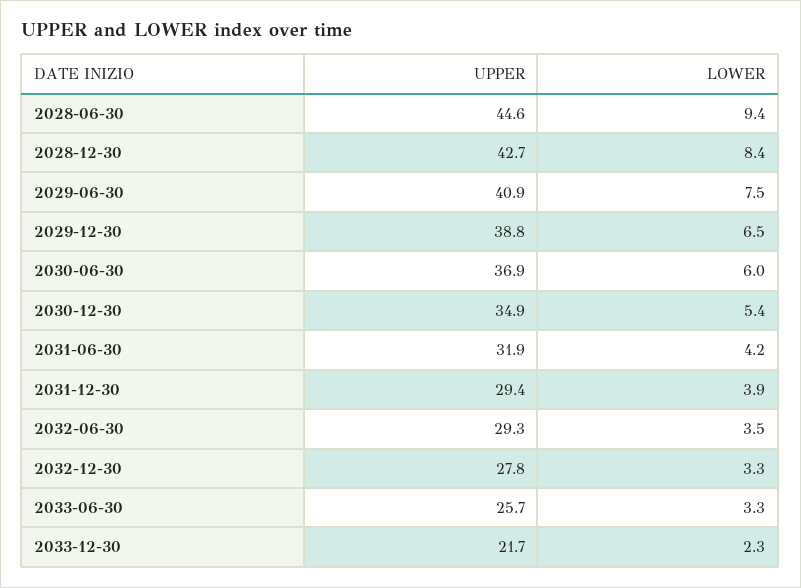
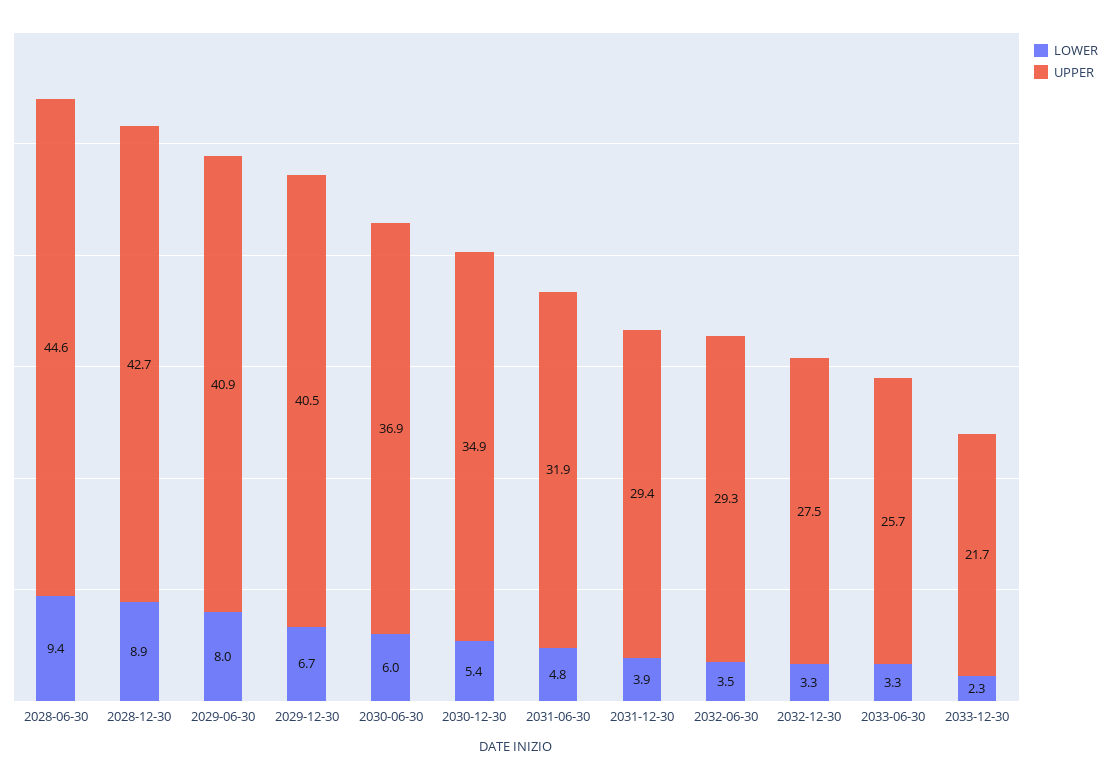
LOWER, 2028-12-30: 8.4 -> 8.9
LOWER, 2029-06-30: 7.5 -> 8
UPPER, 2029-12-30: 38.8 -> 40.5
LOWER, 2029-12-30: 6.5 -> 6.7
LOWER, 2031-06-30: 4.2 -> 4.8
UPPER, 2032-12-30: 27.8 -> 27.5

